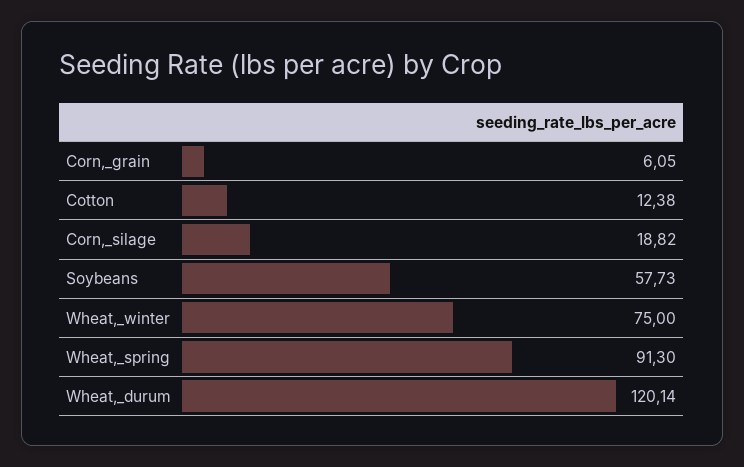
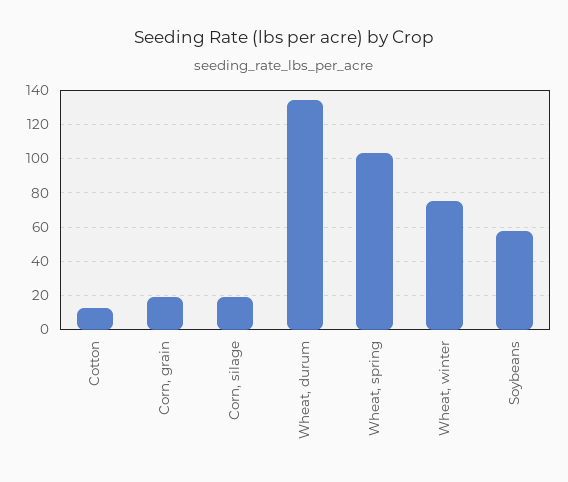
Corn,_grain: 6.05 -> 20
Wheat,_spring: 91.3 -> 105
Wheat,_durum: 120.14 -> 135

